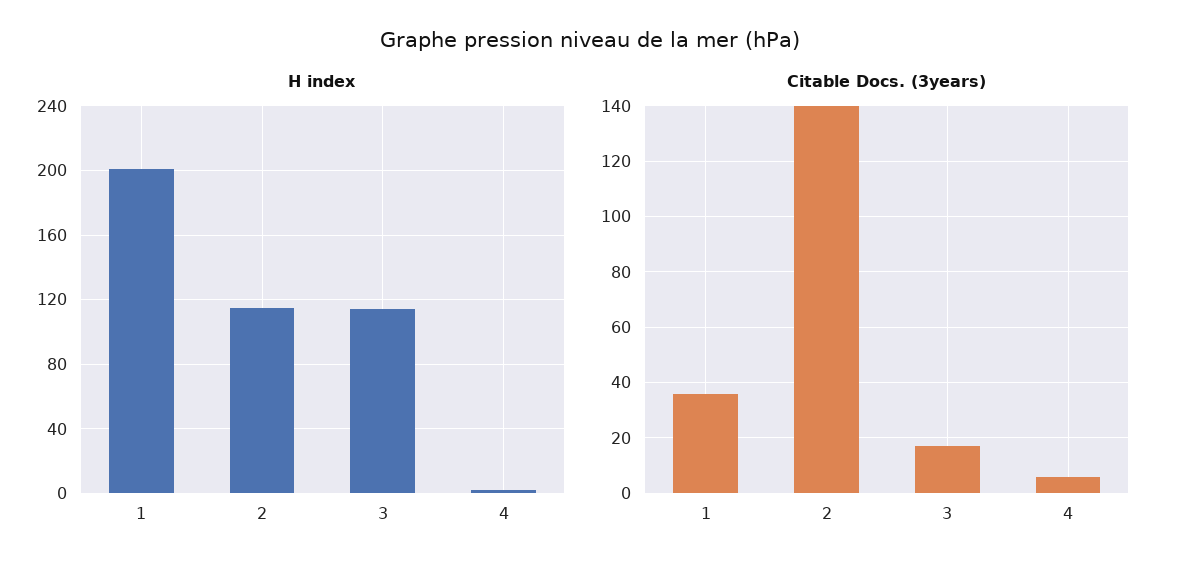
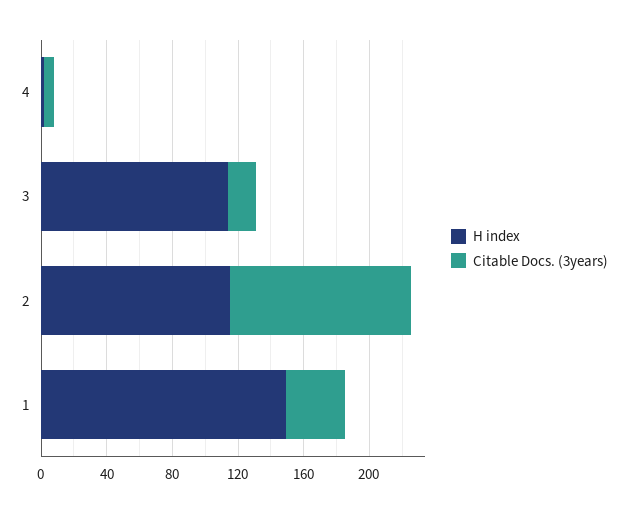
H index, 1: 200 -> 150
Citable Docs. (3years), 2: 140 -> 110

